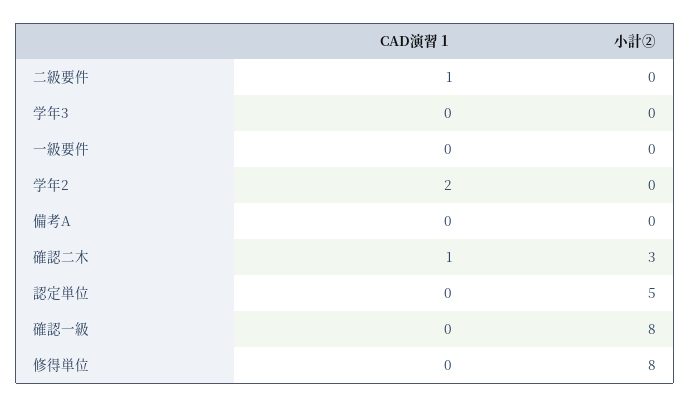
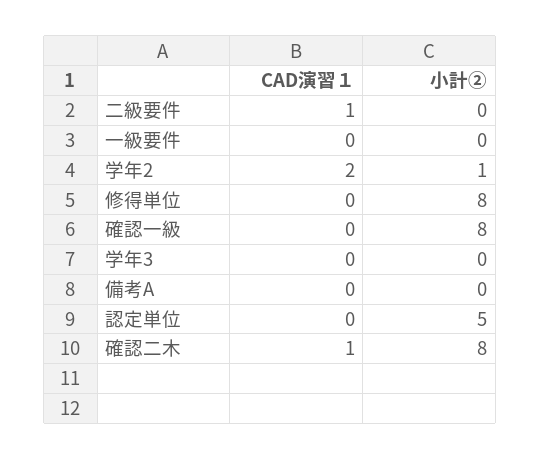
小計②, 学年2: 0 -> 1
小計②, 確認二木: 3 -> 8

